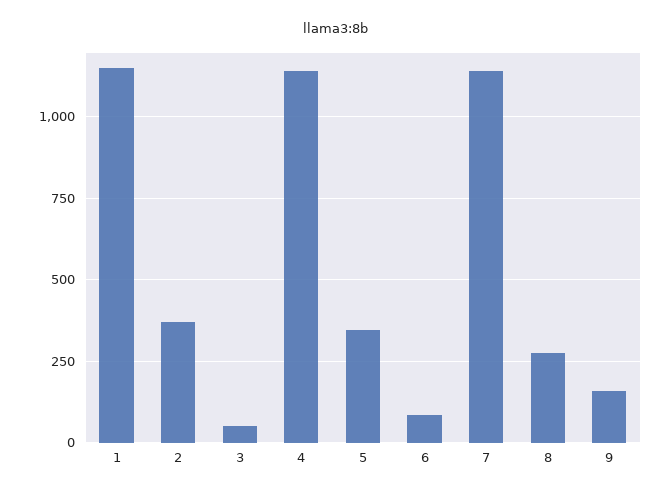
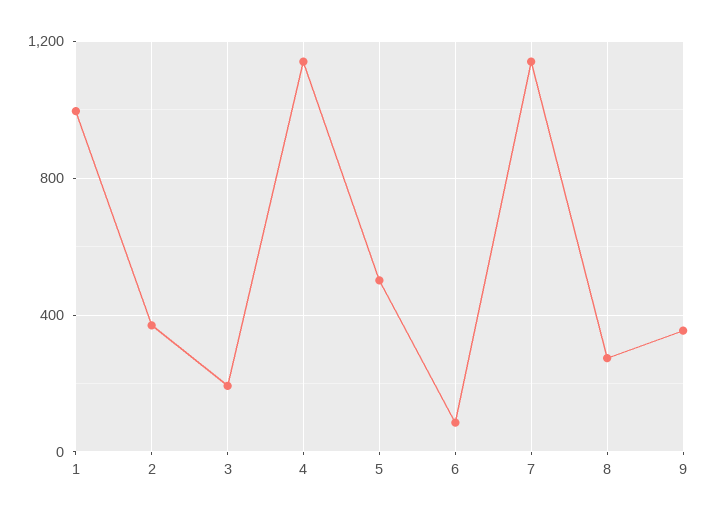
1: 1150 -> 1000
3: 50 -> 200
5: 350 -> 500
9: 150 -> 350

